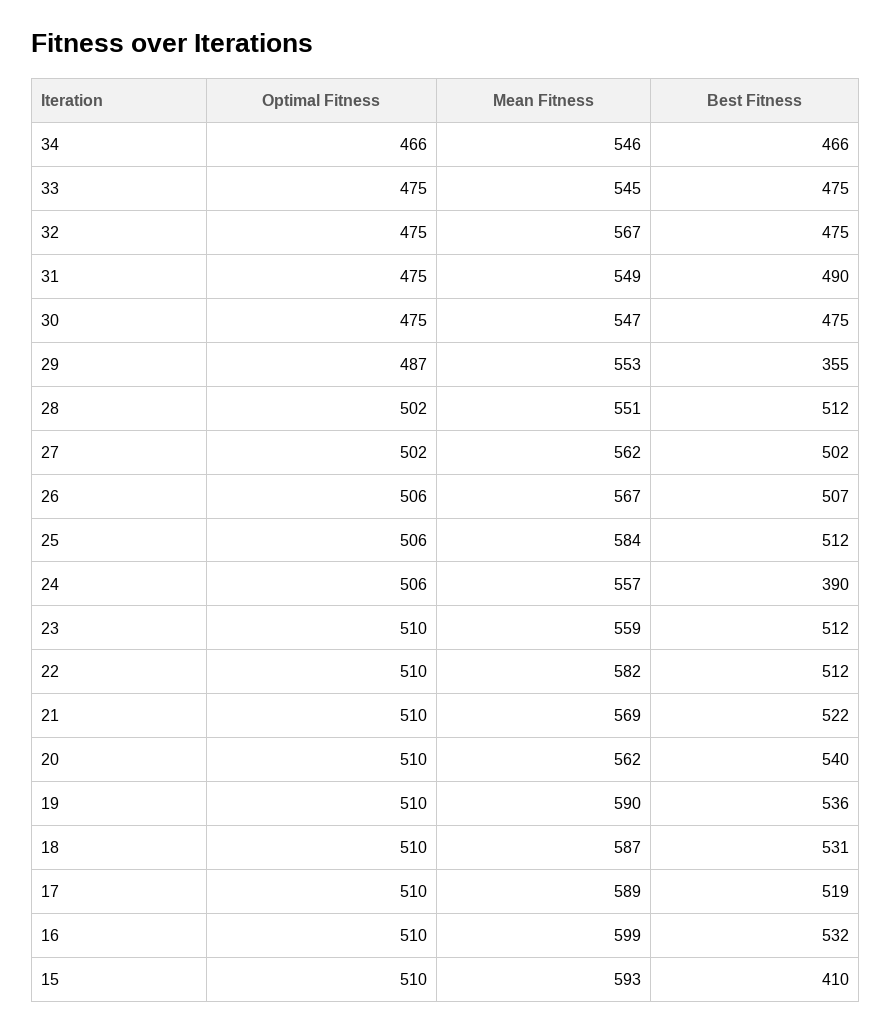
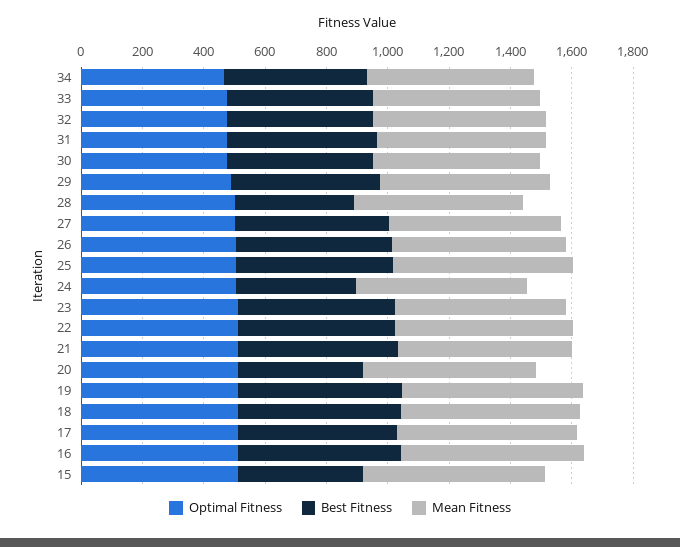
Best Fitness, 29: 355 -> 500
Best Fitness, 28: 512 -> 400
Best Fitness, 20: 540 -> 400

